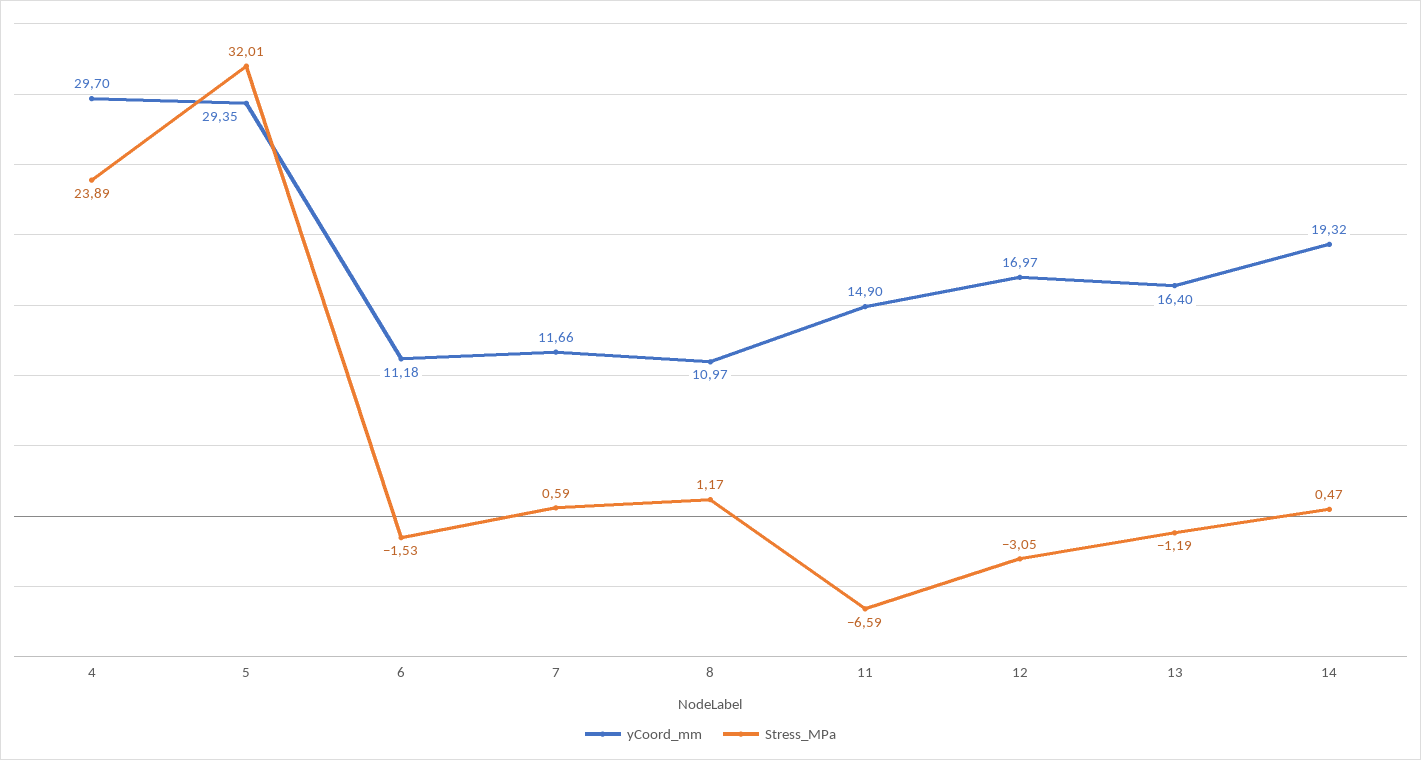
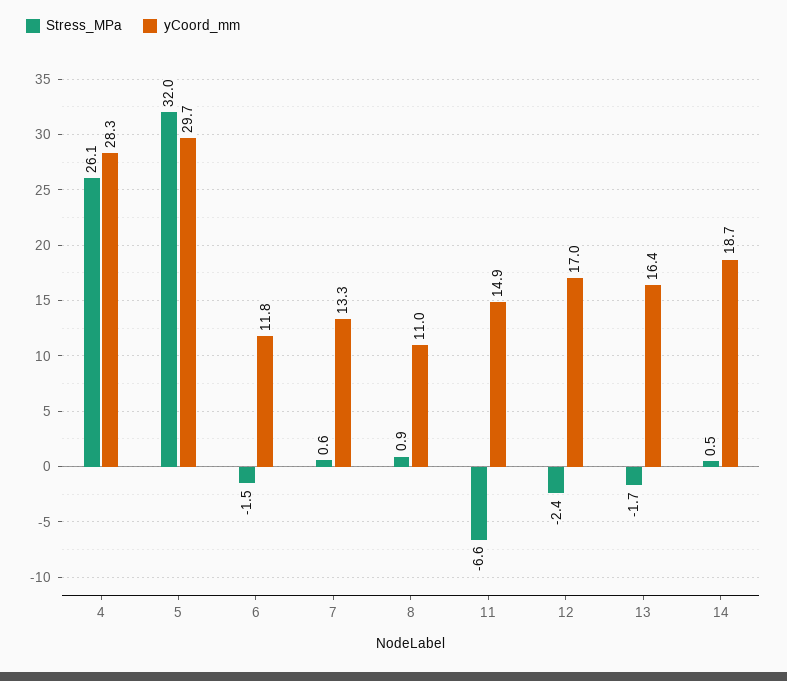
yCoord_mm, 4: 29.7 -> 28.3
Stress_MPa, 4: 23.89 -> 26.1
yCoord_mm, 5: 29.35 -> 29.7
yCoord_mm, 6: 11.18 -> 11.8
yCoord_mm, 7: 11.66 -> 13.3
Stress_MPa, 8: 1.17 -> 0.9
Stress_MPa, 12: -3.05 -> -2.4
Stress_MPa, 13: -1.19 -> -1.7
yCoord_mm, 14: 19.32 -> 18.7

